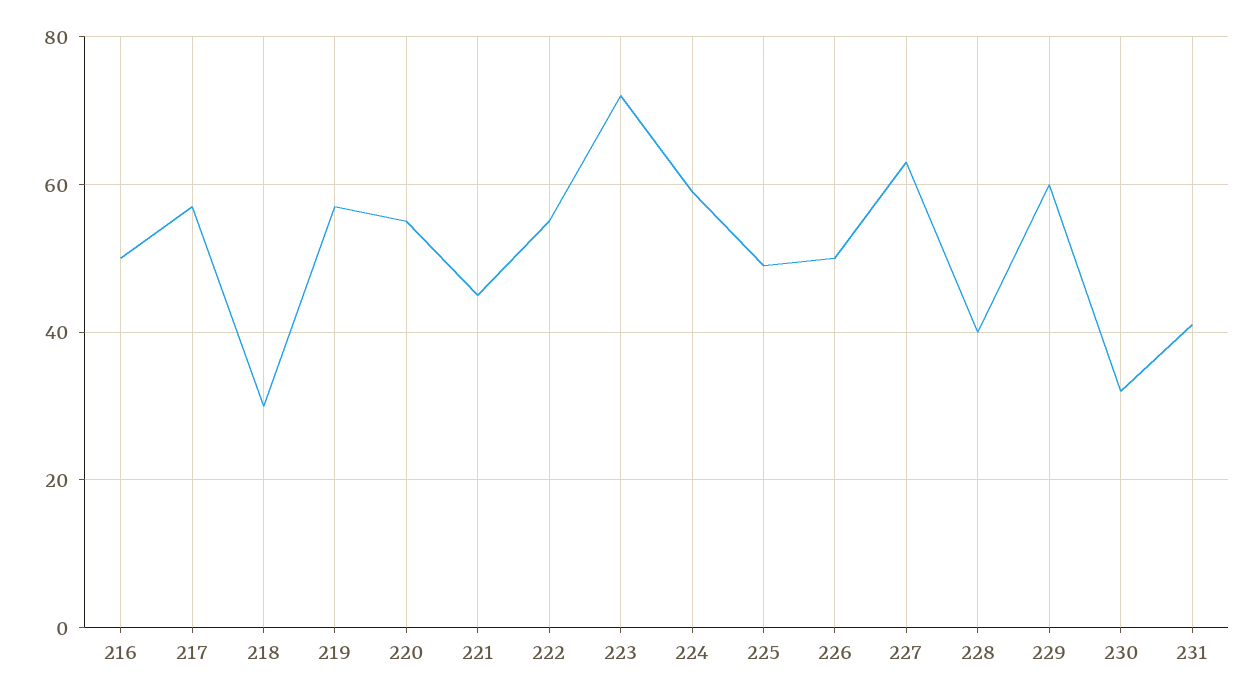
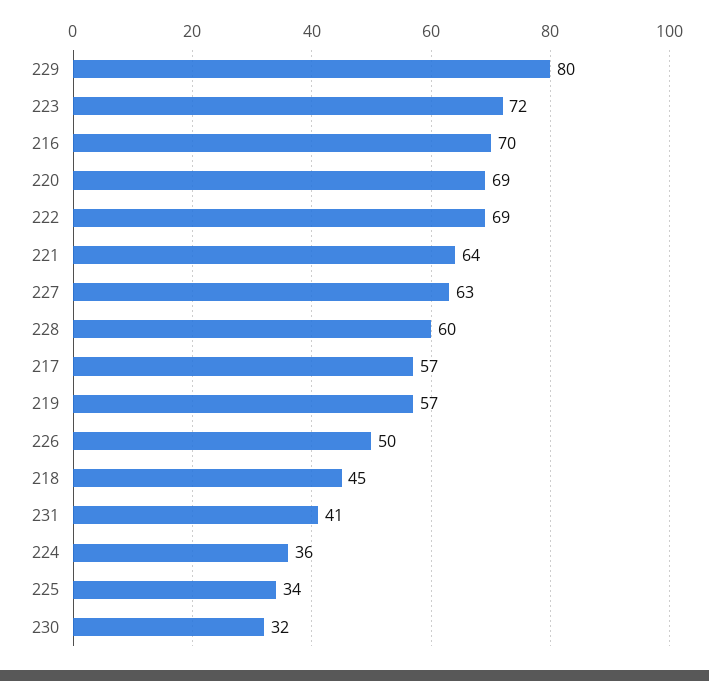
216: 50 -> 70
218: 30 -> 45
220: 55 -> 69
221: 45 -> 64
222: 55 -> 69
224: 60 -> 36
225: 50 -> 34
228: 40 -> 60
229: 60 -> 80

